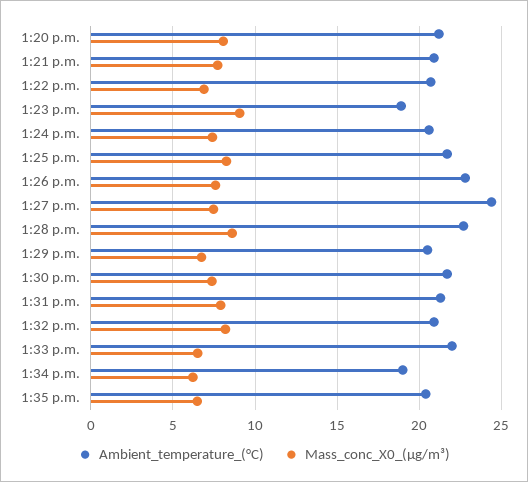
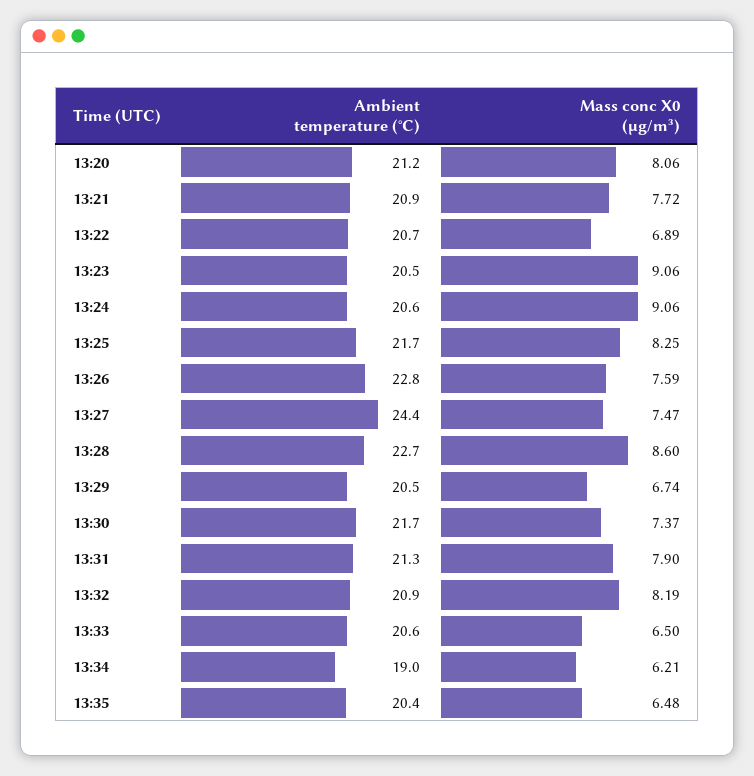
Ambient_temperature_(°C), 1:23 p.m.: 19 -> 20.5
Mass_conc_X0_(μg/m³), 1:24 p.m.: 7.5 -> 9.06
Ambient_temperature_(°C), 1:33 p.m.: 22 -> 20.6

